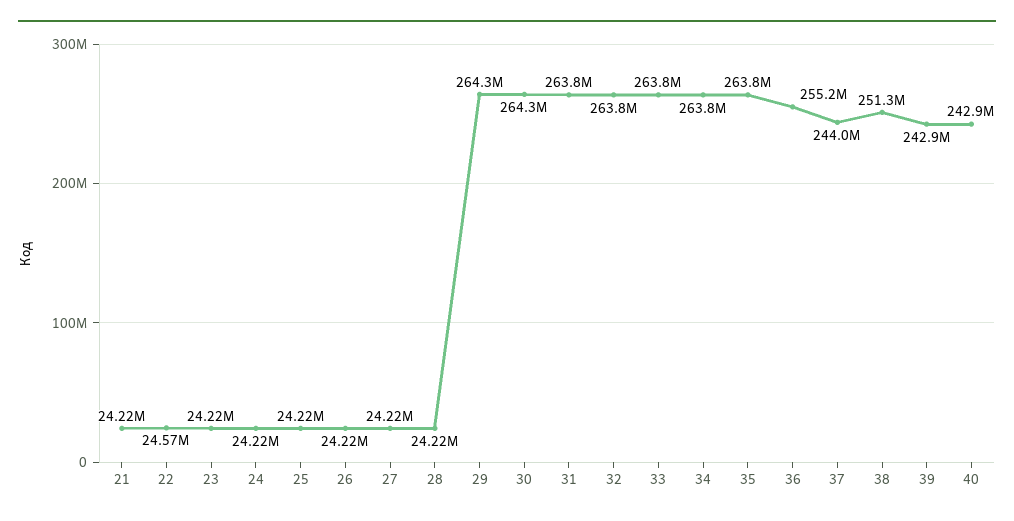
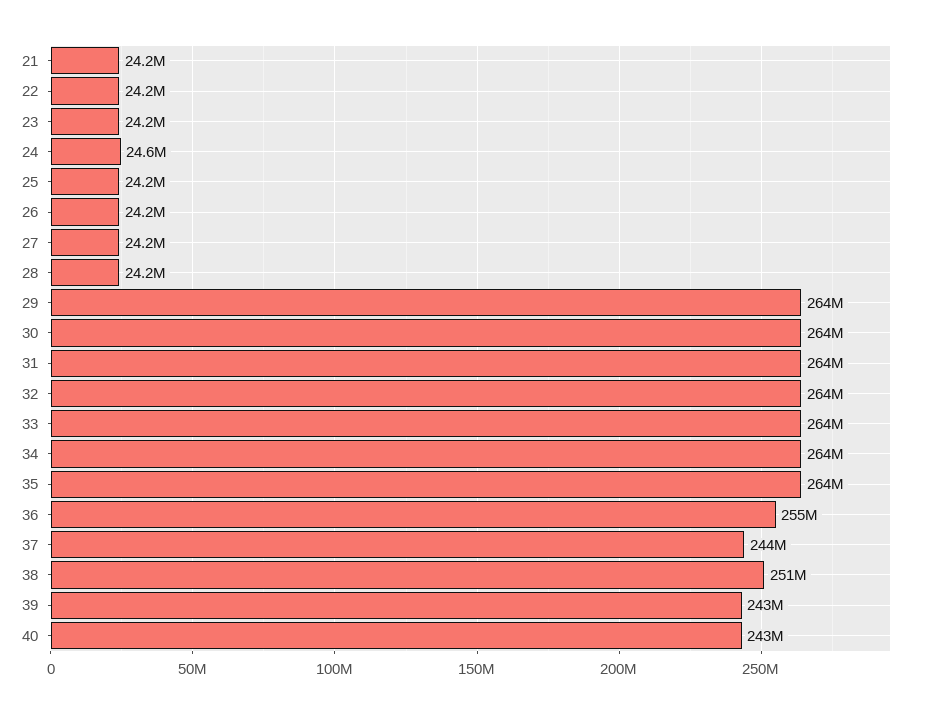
22: 24570000 -> 24200000
24: 24220000 -> 24600000

